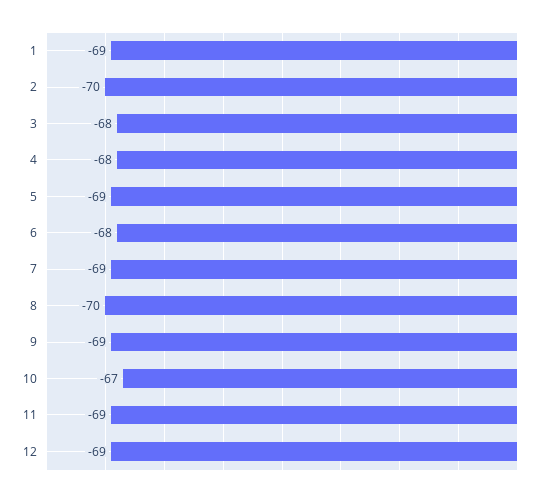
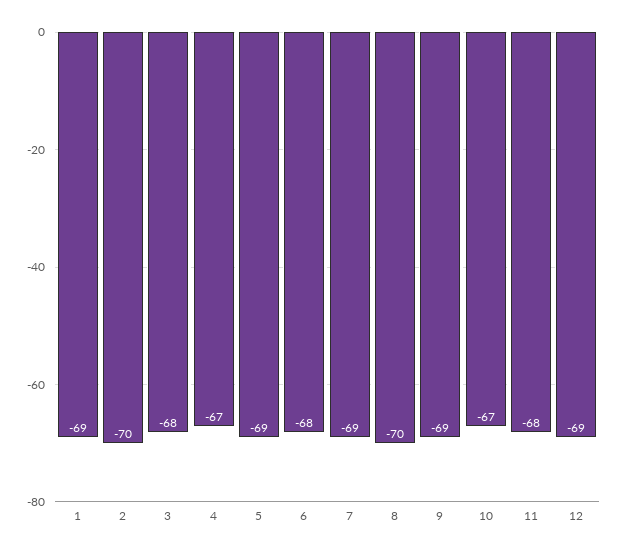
4: -68 -> -67
11: -69 -> -68

